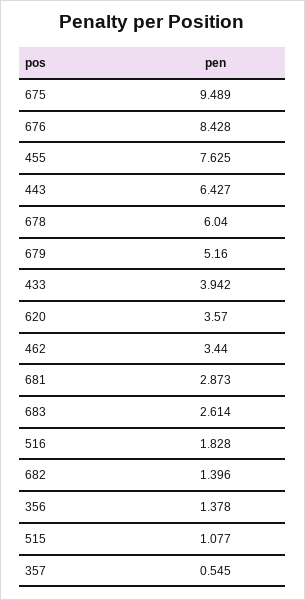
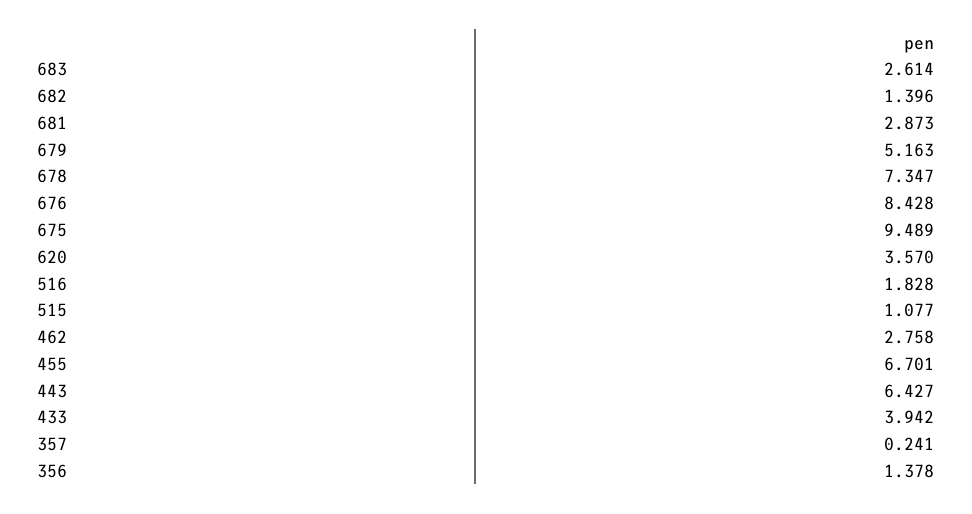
455: 7.625 -> 6.701
678: 6.04 -> 7.347
679: 5.16 -> 5.163
462: 3.44 -> 2.758
357: 0.545 -> 0.241

